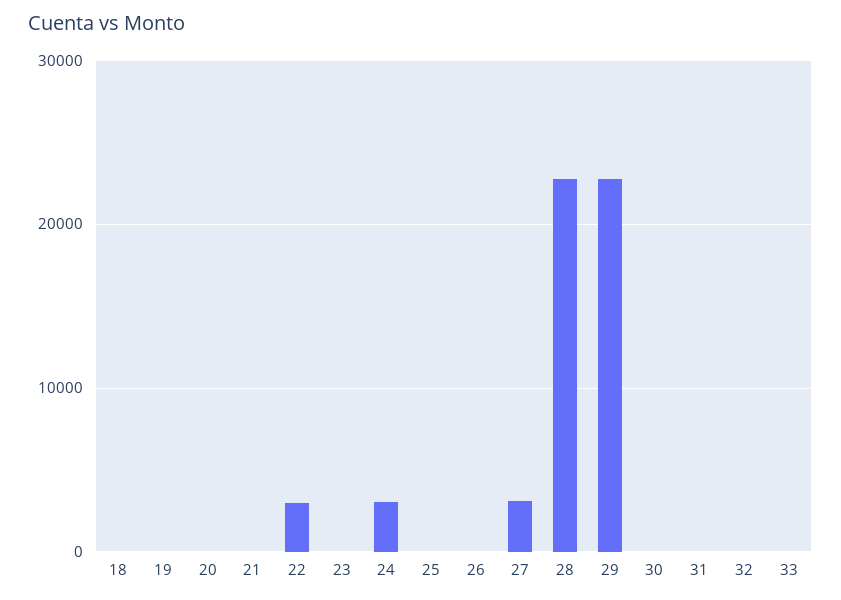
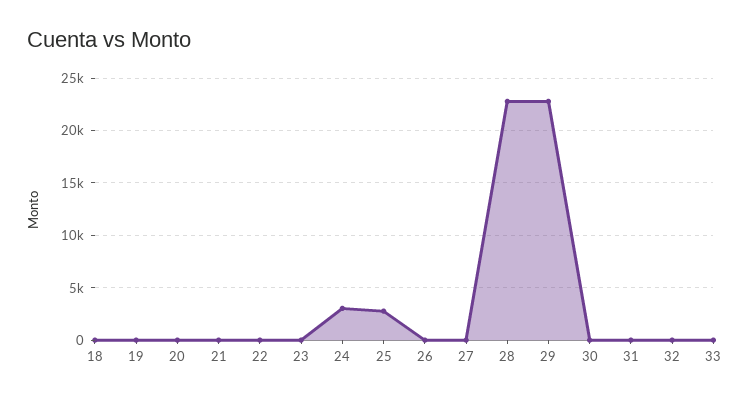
22: 3000 -> 0
25: 0 -> 3000
27: 3000 -> 0

